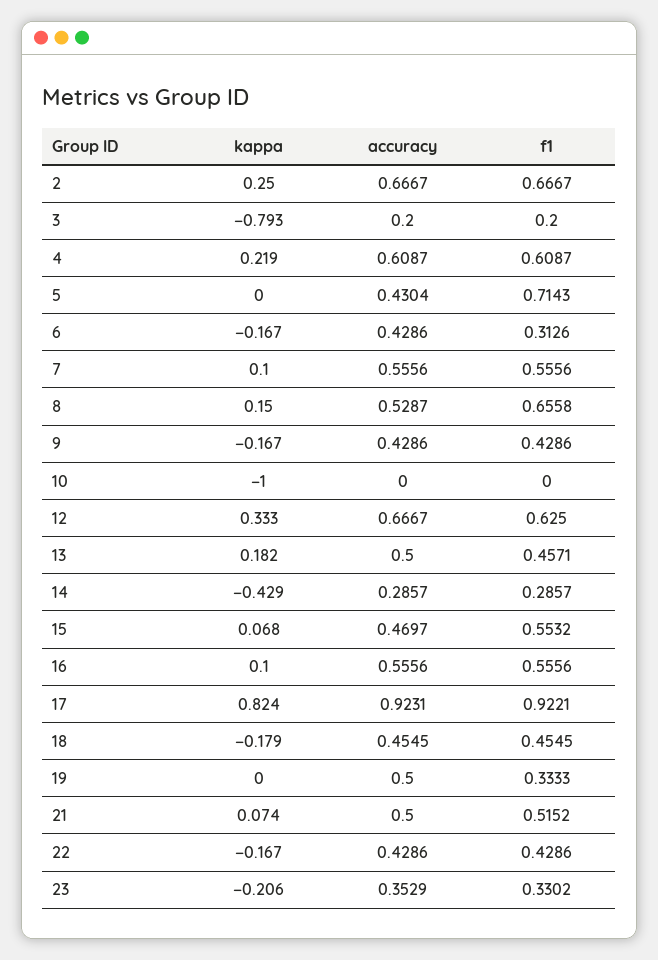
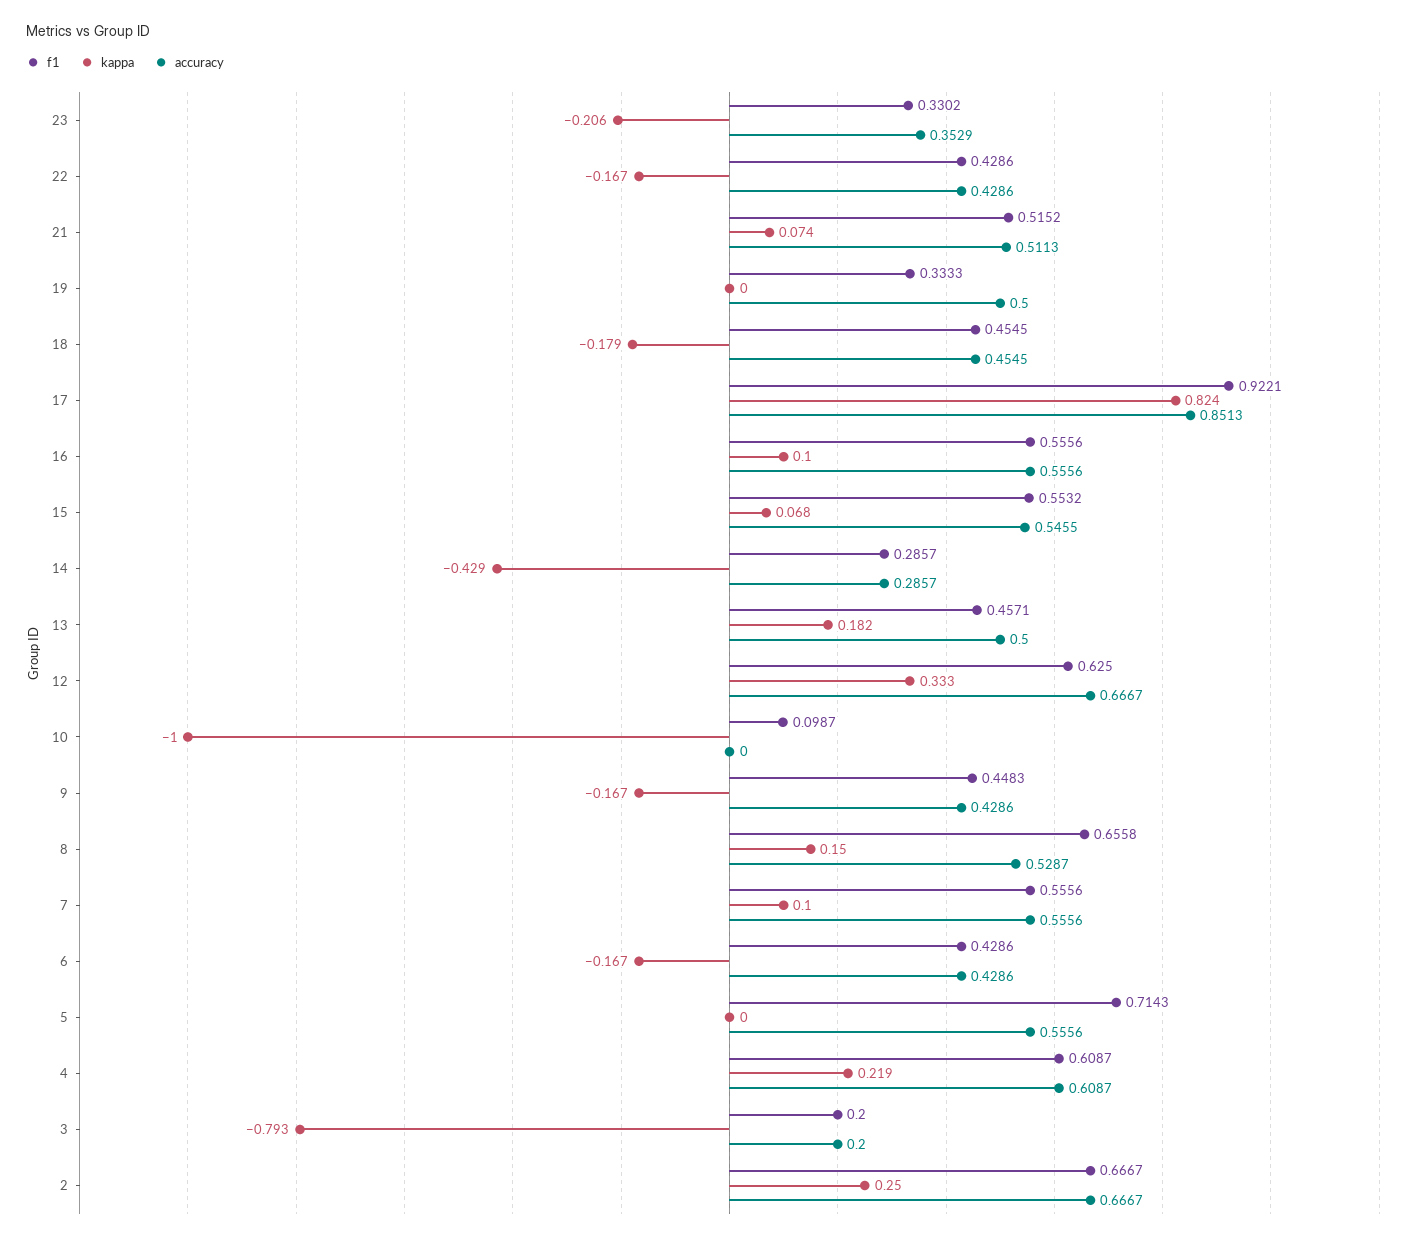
accuracy, 5: 0.4304 -> 0.5556
f1, 6: 0.3126 -> 0.4286
f1, 9: 0.4286 -> 0.4483
f1, 10: 0 -> 0.0987
accuracy, 15: 0.4697 -> 0.5455
accuracy, 17: 0.9231 -> 0.8513
accuracy, 21: 0.5 -> 0.5113

